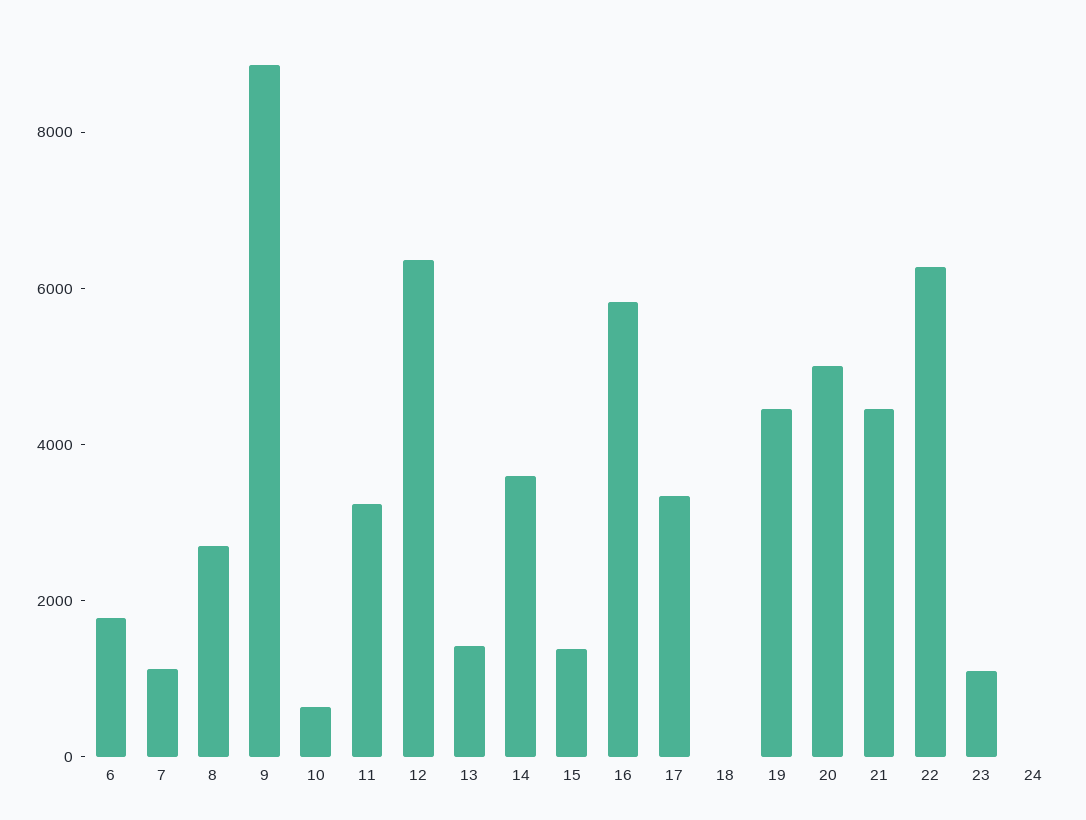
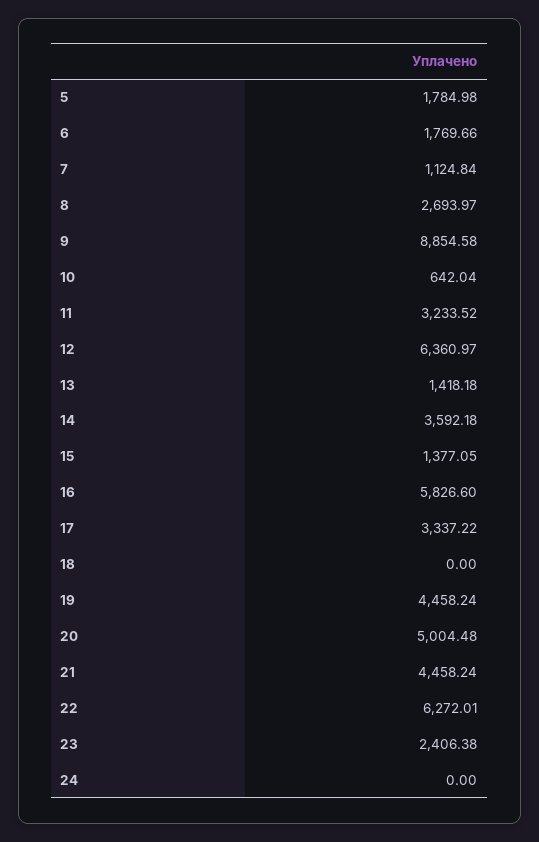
23: 1000 -> 2406.38
5: none -> 1784.98

